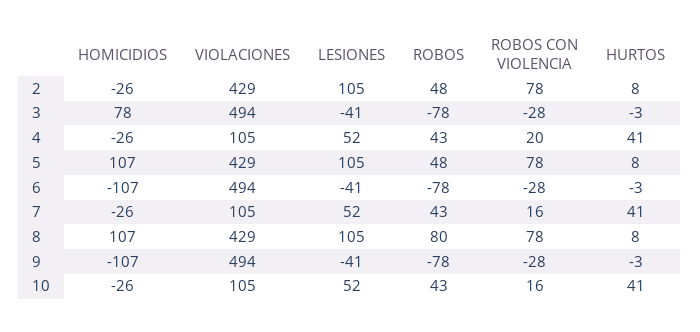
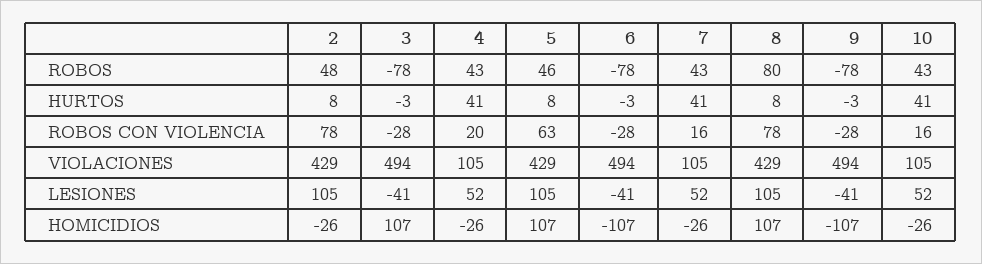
HOMICIDIOS, 3: 78 -> 107
ROBOS, 5: 48 -> 46
ROBOS CON VIOLENCIA, 5: 78 -> 63

